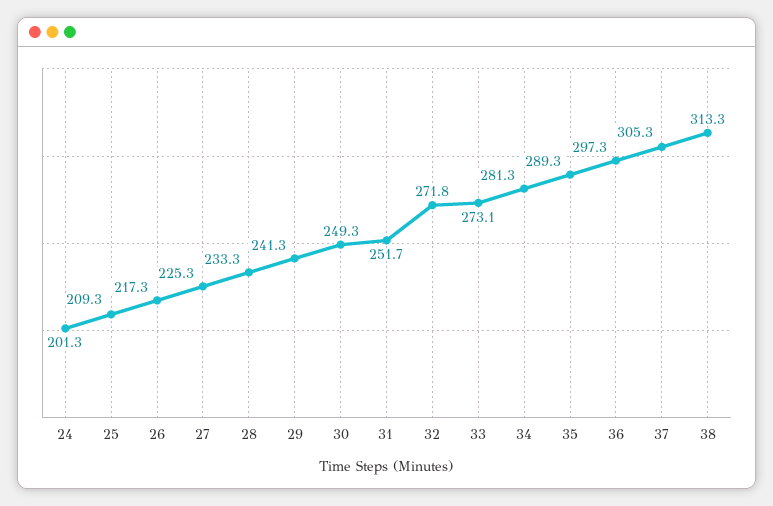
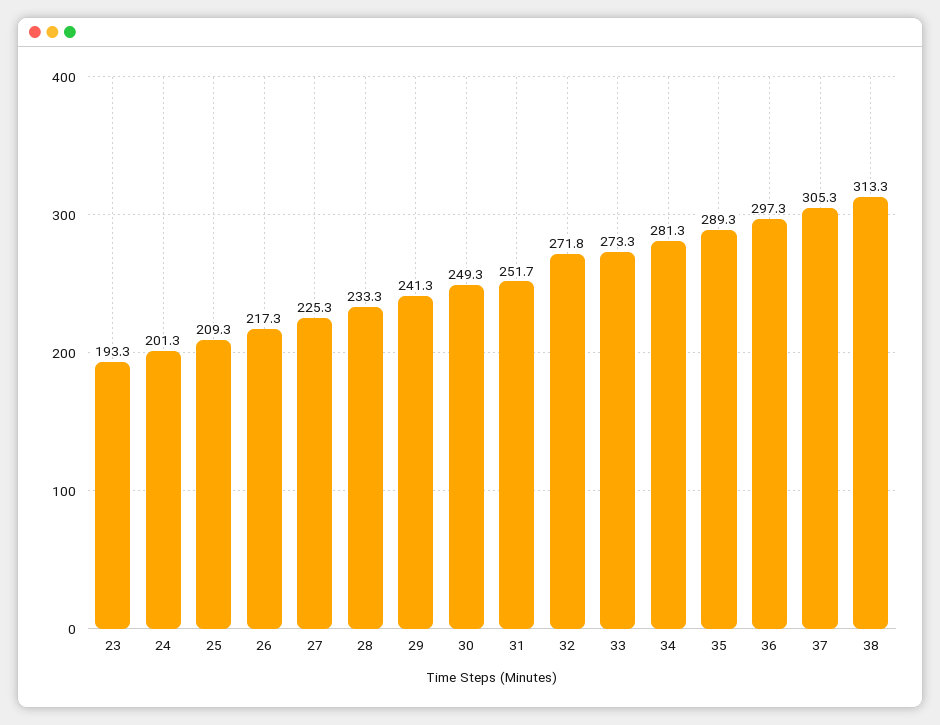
33: 273.1 -> 273.3
23: none -> 193.3

